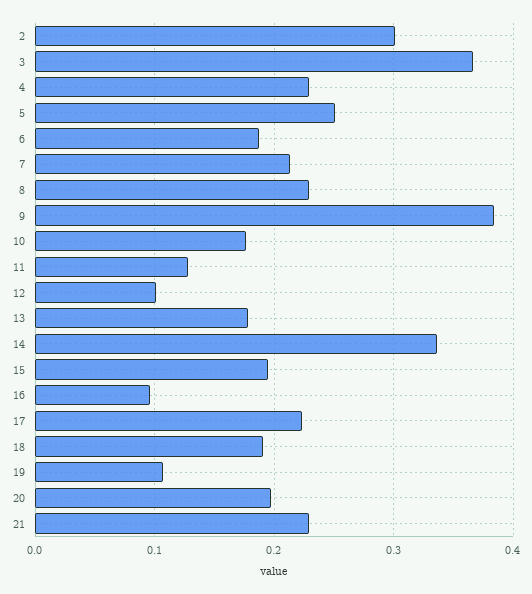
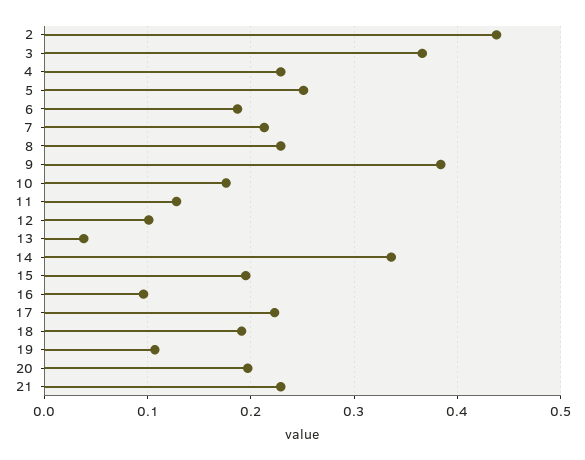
2: 0.3 -> 0.44
13: 0.18 -> 0.04

